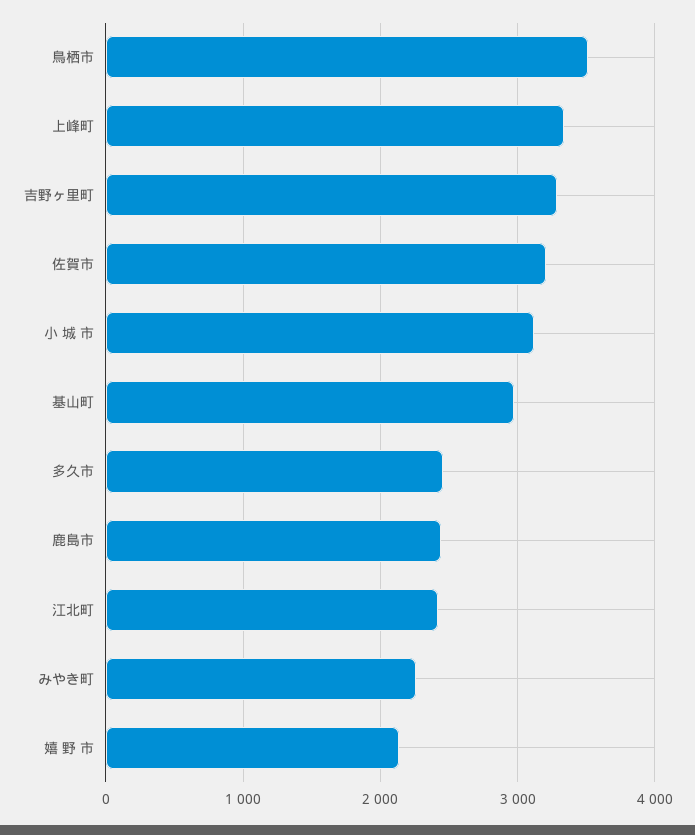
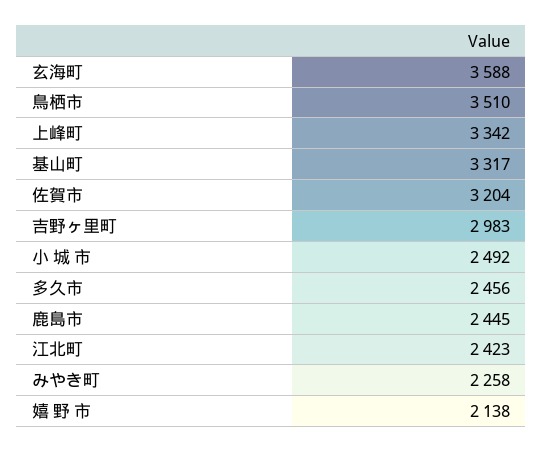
吉野ヶ里町: 3300 -> 2983
小 城 市: 3100 -> 2492
基山町: 3000 -> 3317
玄海町: none -> 3588

